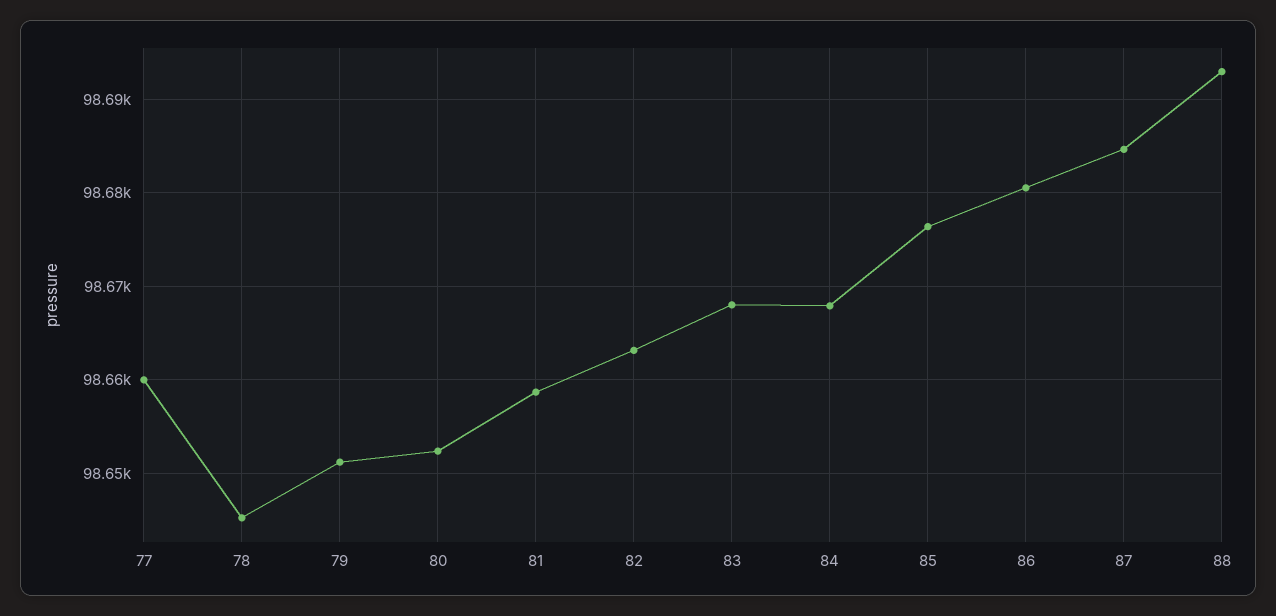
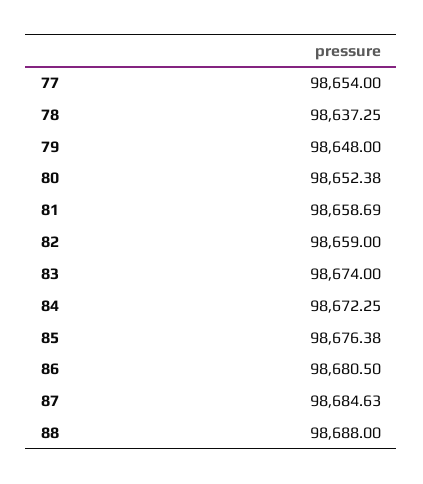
77: 98660 -> 98654
78: 98645 -> 98637.25
79: 98651 -> 98648
82: 98663 -> 98659
83: 98668 -> 98674
84: 98668 -> 98672.25
88: 98693 -> 98688

